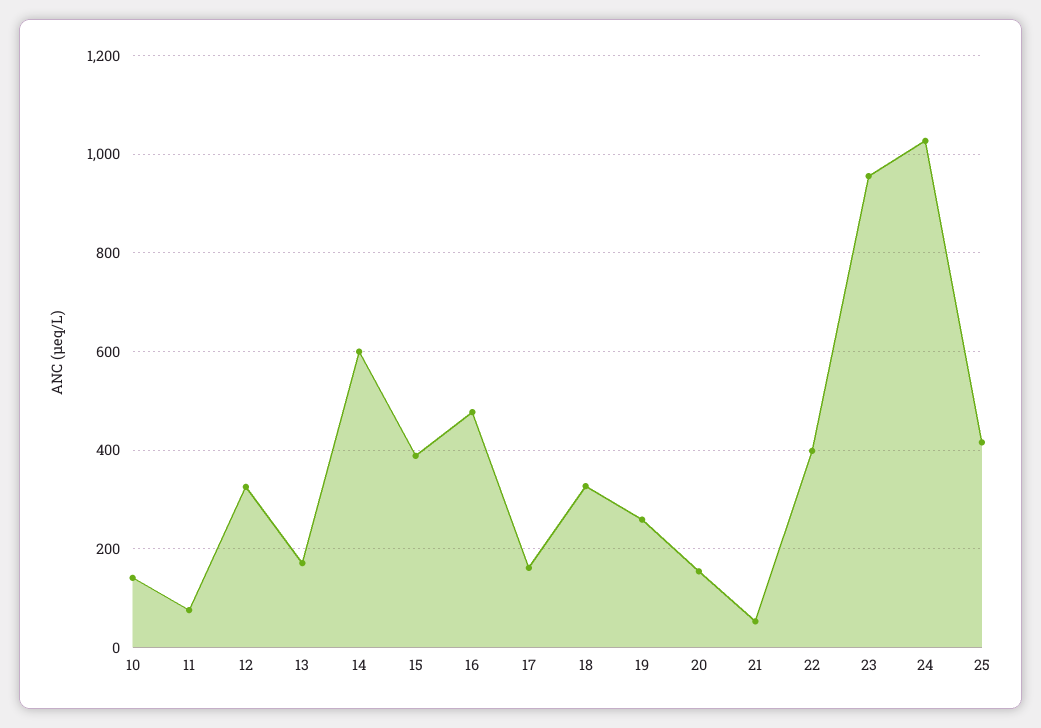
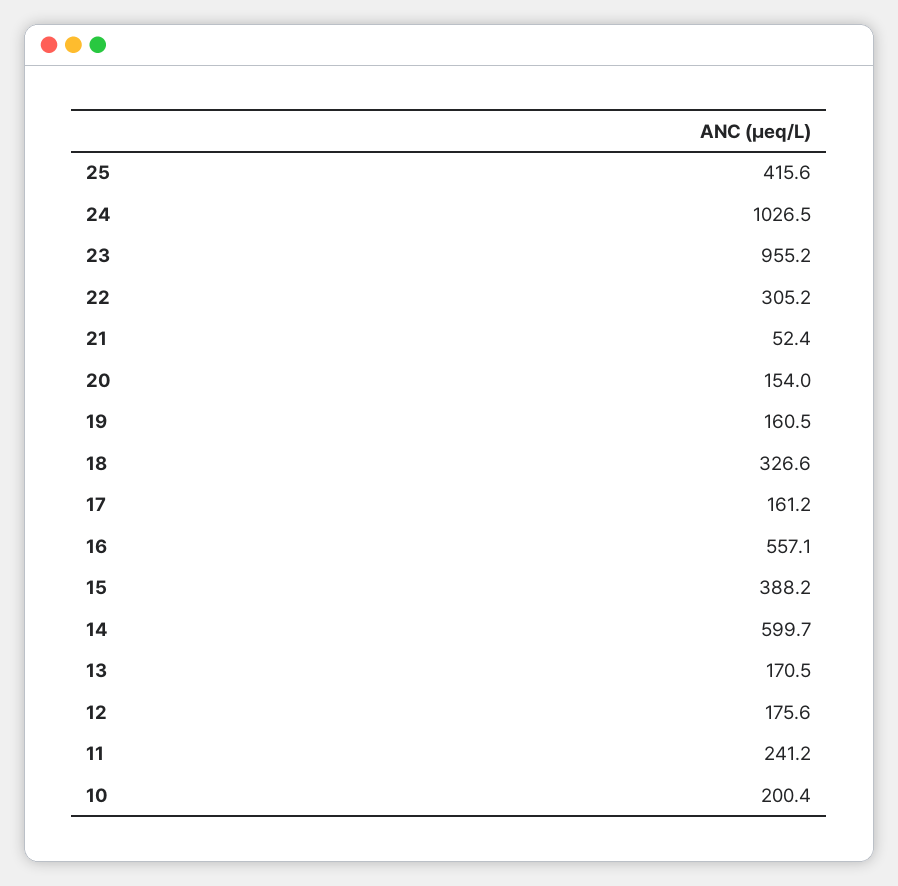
10: 140 -> 200.4
11: 80 -> 241.2
12: 320 -> 175.6
16: 480 -> 557.1
19: 260 -> 160.5
22: 400 -> 305.2

